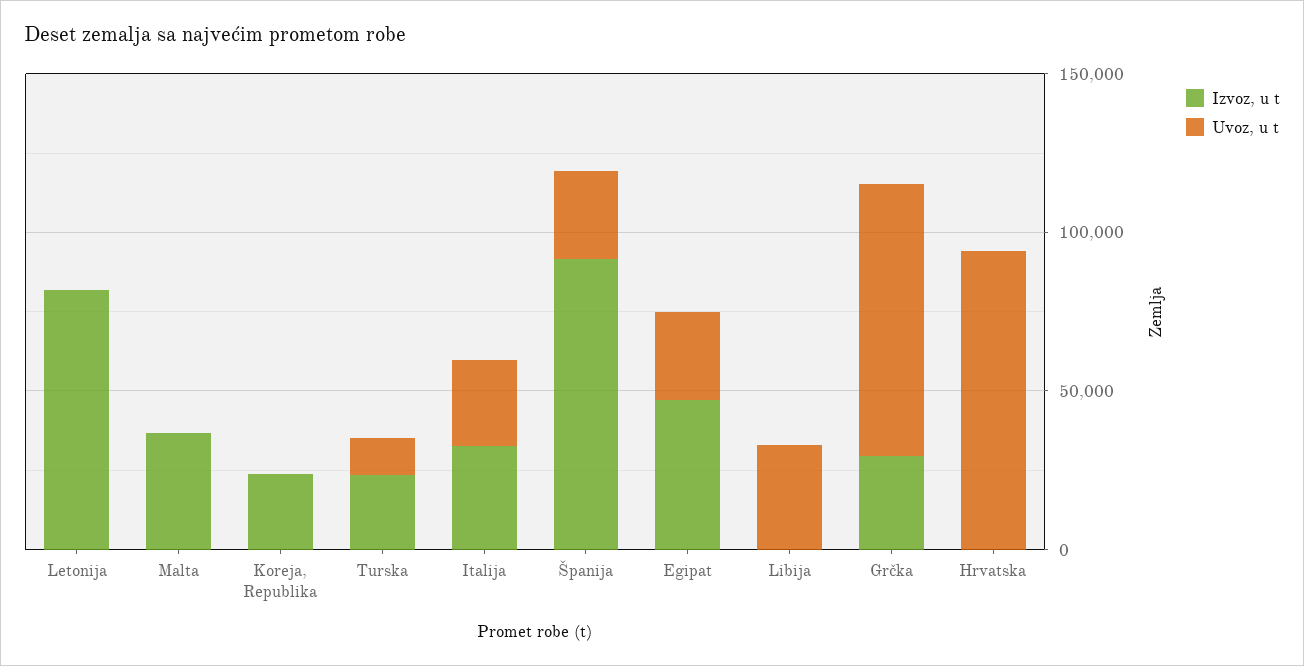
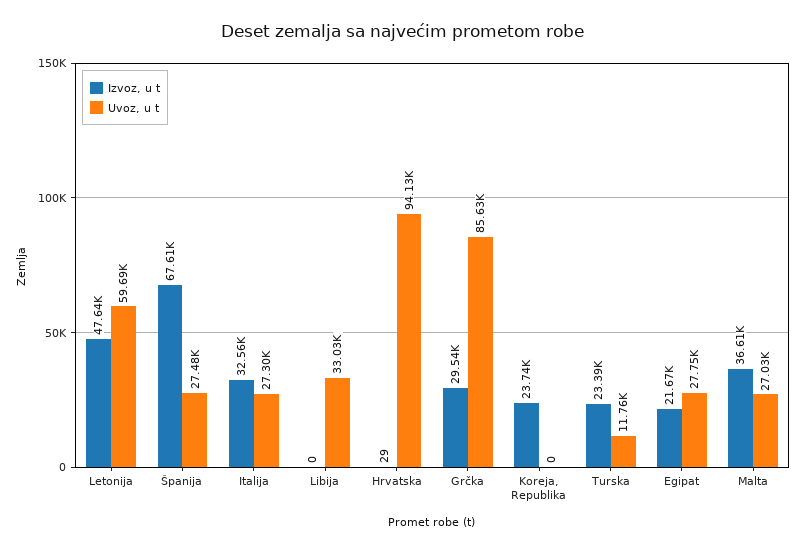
Izvoz, u t, Letonija: 80000 -> 47640
Uvoz, u t, Letonija: 0 -> 59690
Uvoz, u t, Malta: 0 -> 27030
Izvoz, u t, Španija: 90000 -> 67610
Izvoz, u t, Egipat: 50000 -> 21670

